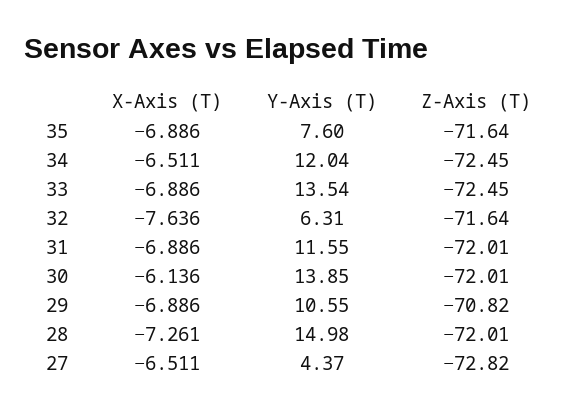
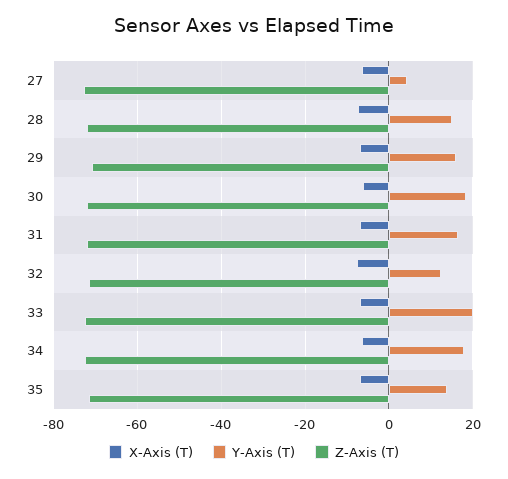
Y-Axis (T), 35: 7.6 -> 14
Y-Axis (T), 34: 12.04 -> 18
Y-Axis (T), 33: 13.54 -> 20
Y-Axis (T), 32: 6.31 -> 12
Y-Axis (T), 31: 11.55 -> 16
Y-Axis (T), 30: 13.85 -> 18
Y-Axis (T), 29: 10.55 -> 16

